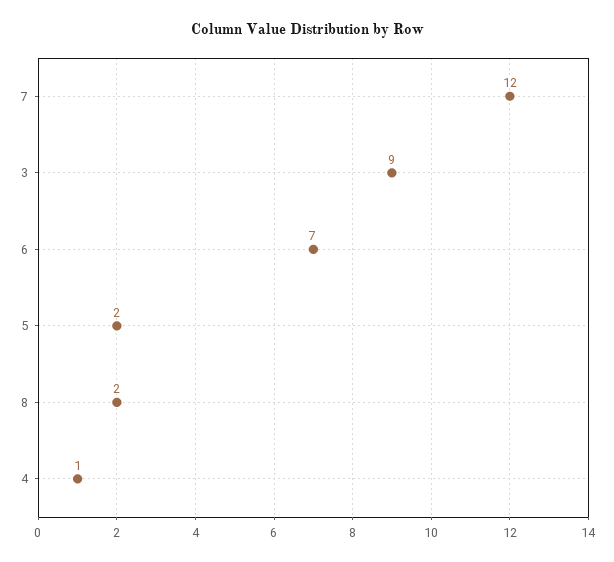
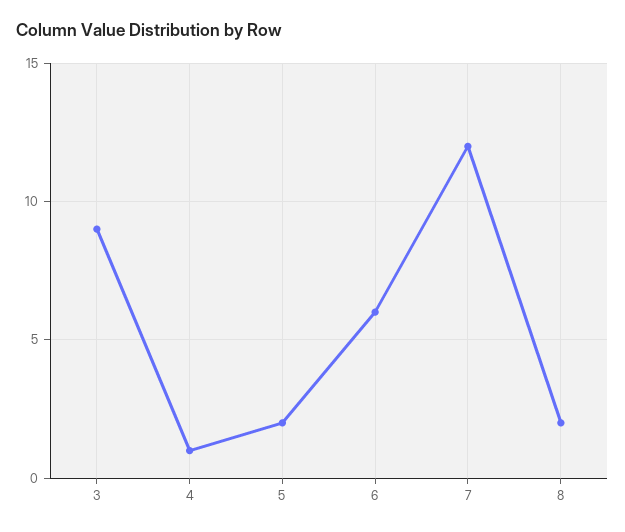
6: 7 -> 6

